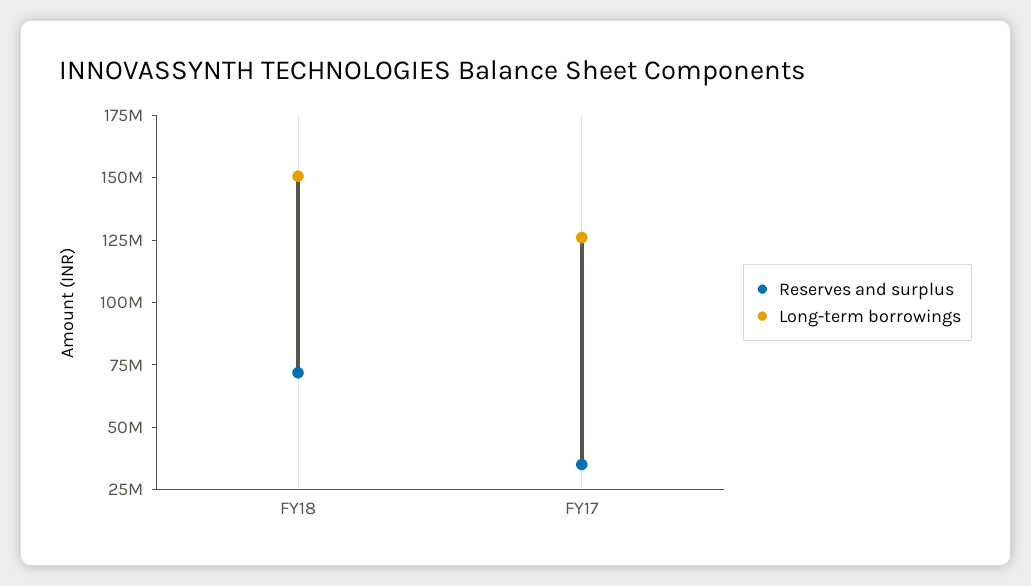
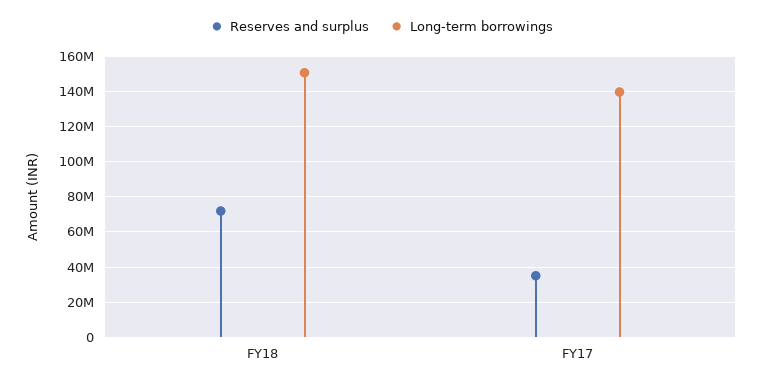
Long-term borrowings, FY17: 125000000 -> 140000000

